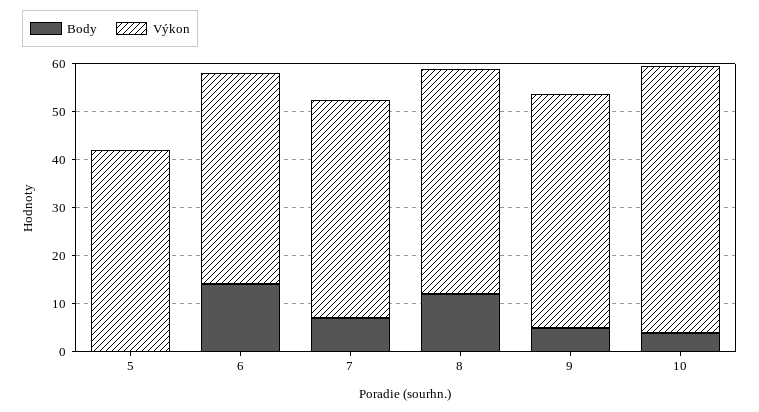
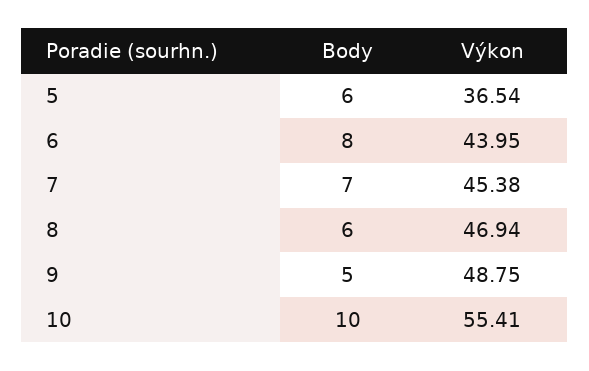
Body, 5: 0 -> 6
Výkon, 5: 42 -> 36.54
Body, 6: 14 -> 8
Body, 8: 12 -> 6
Body, 10: 4 -> 10

